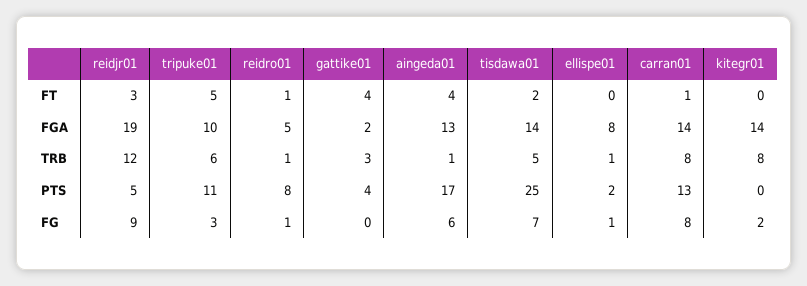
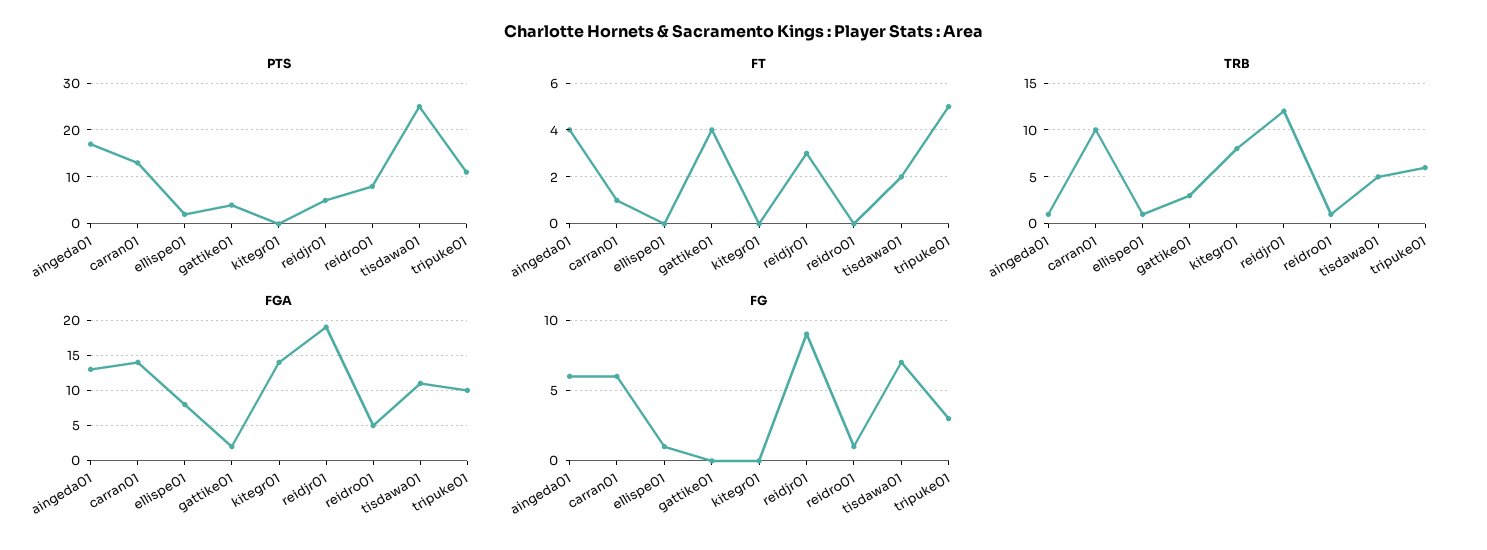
FT, reidro01: 1 -> 0
FGA, tisdawa01: 14 -> 11
TRB, carran01: 8 -> 10
FG, carran01: 8 -> 6
FG, kitegr01: 2 -> 0

